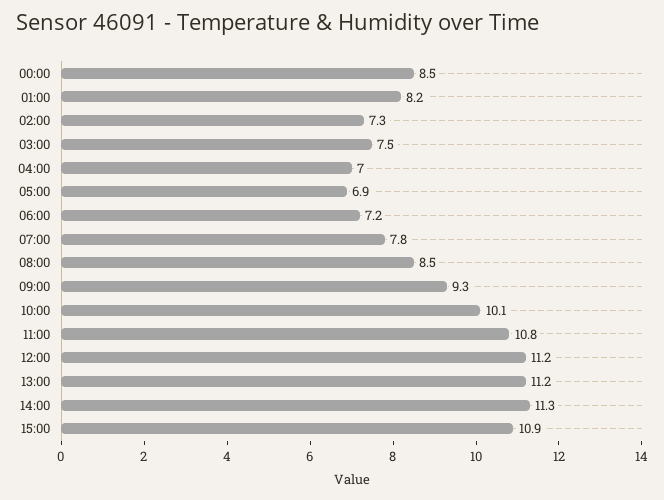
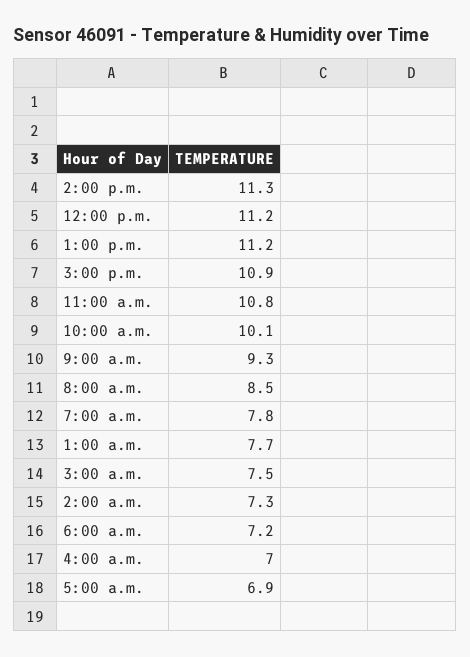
00:00: 8.5 -> none
01:00: 8.2 -> 7.7

